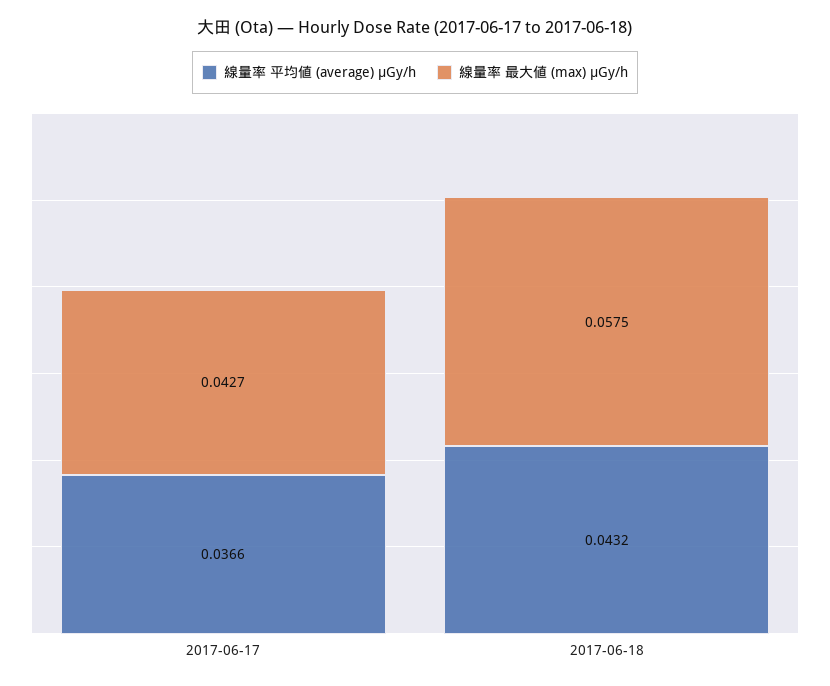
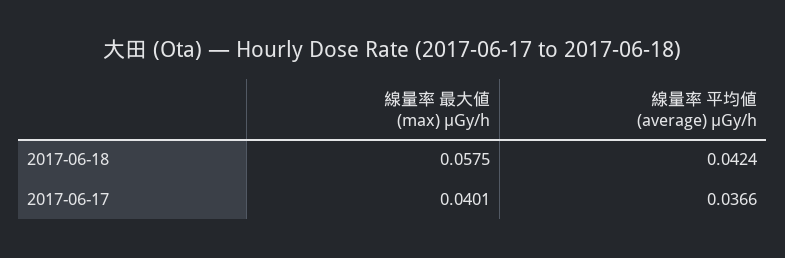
線量率 最大値 (max) μGy/h, 2017-06-17: 0.0427 -> 0.0401
線量率 平均値 (average) μGy/h, 2017-06-18: 0.0432 -> 0.0424

